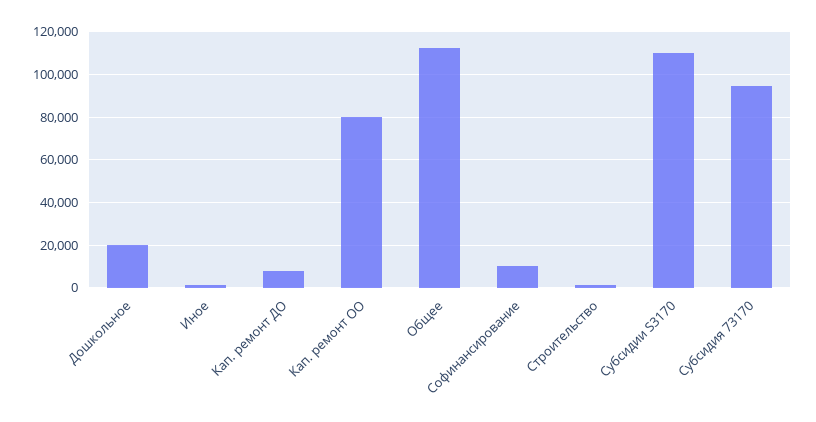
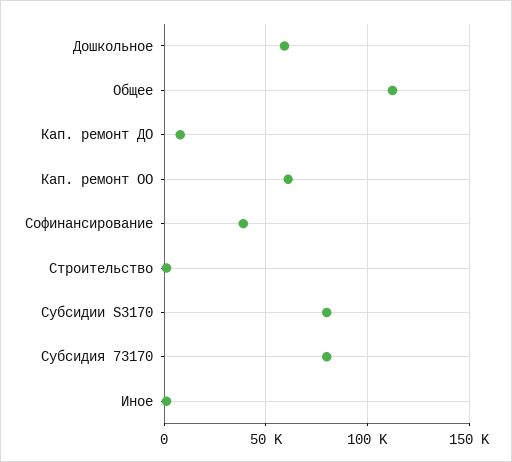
Дошкольное: 20000 -> 60000
Кап. ремонт ОО: 80000 -> 60000
Софинансирование: 10000 -> 40000
Субсидии S3170: 110000 -> 80000
Субсидия 73170: 95000 -> 80000

